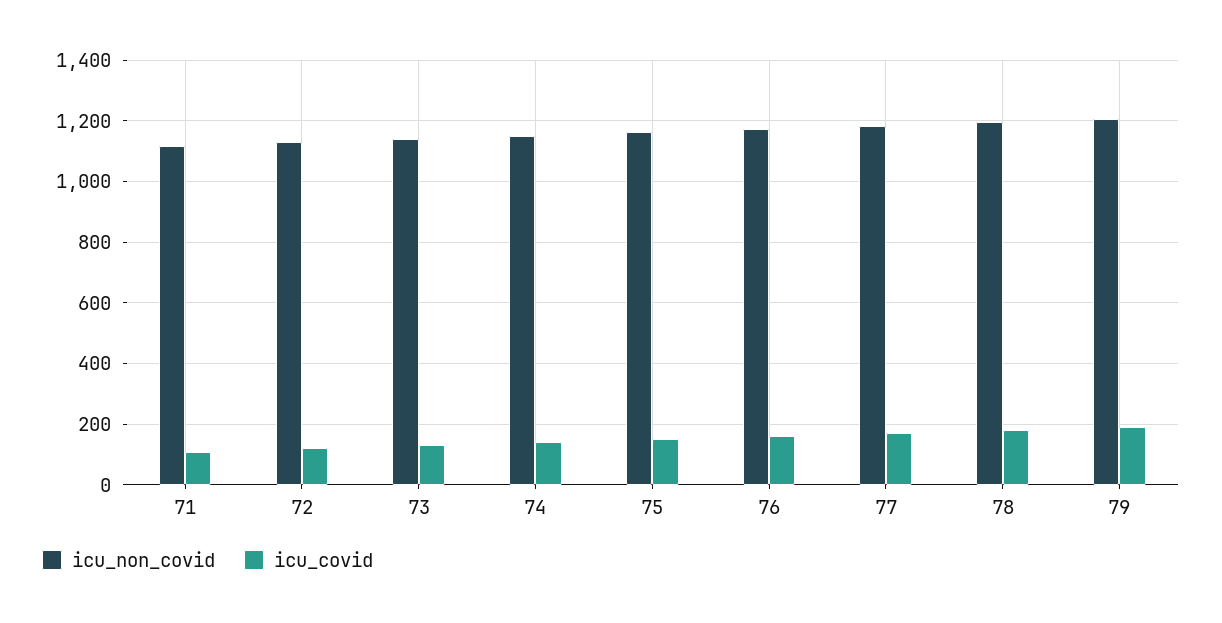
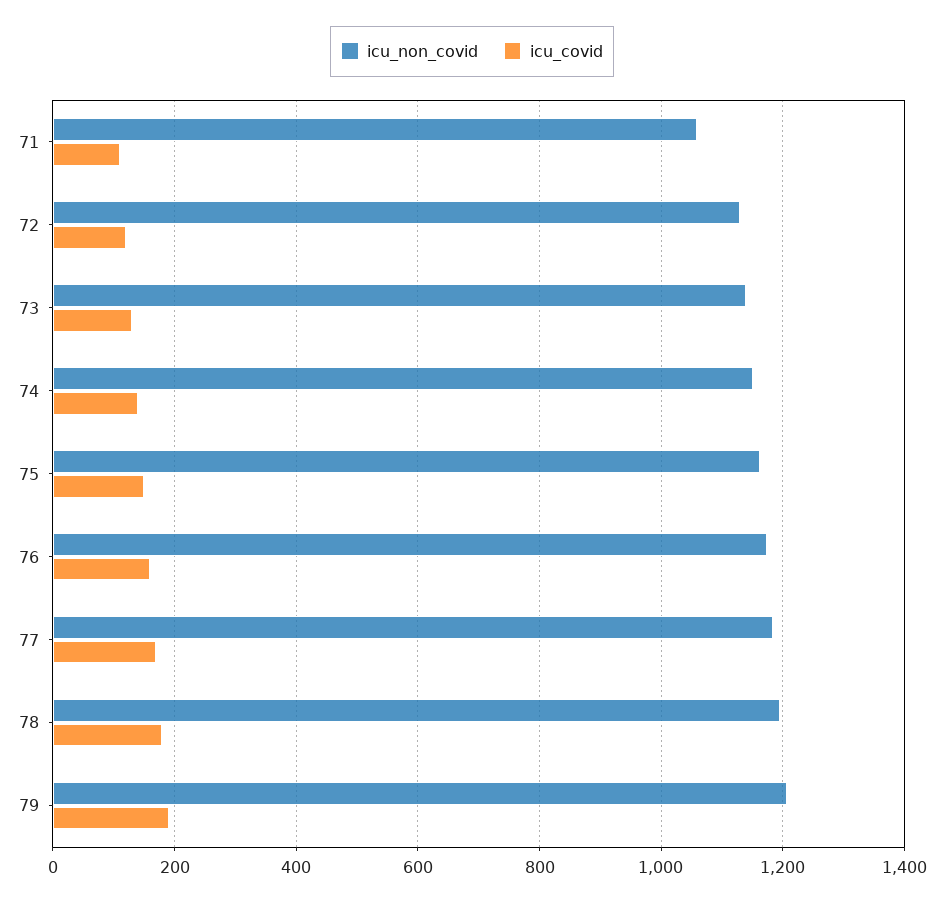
icu_non_covid, 71: 1120 -> 1060

